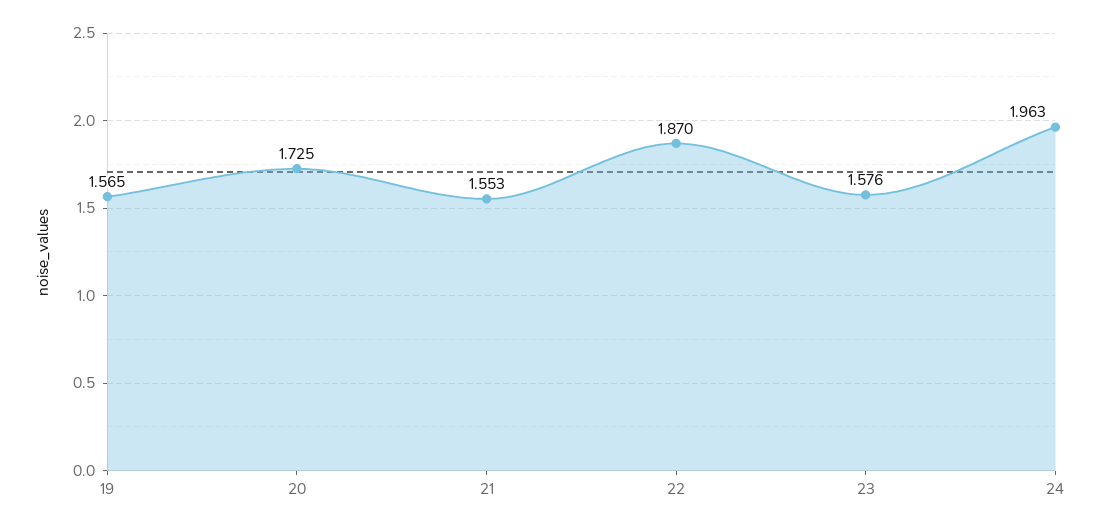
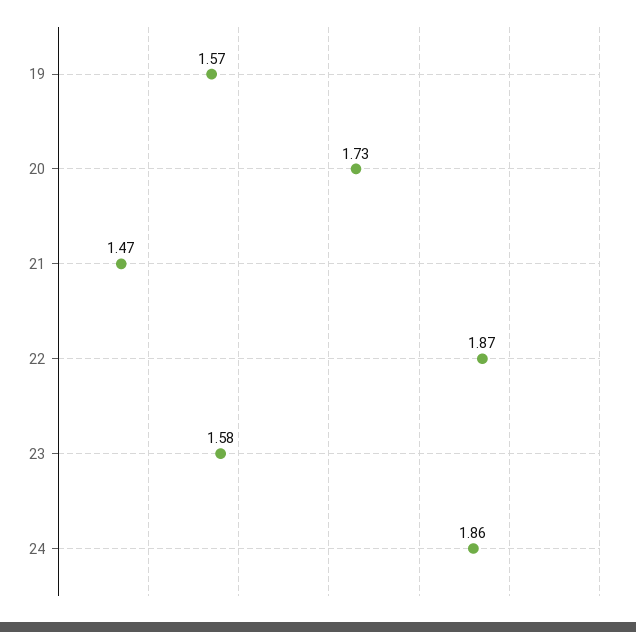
21: 1.553 -> 1.47
24: 1.963 -> 1.86

